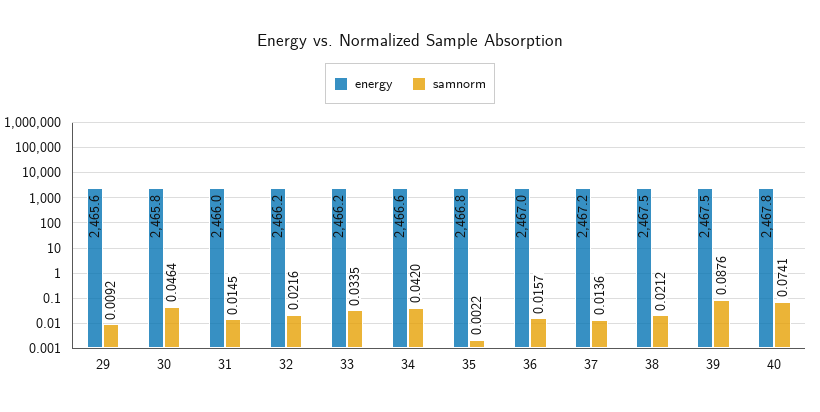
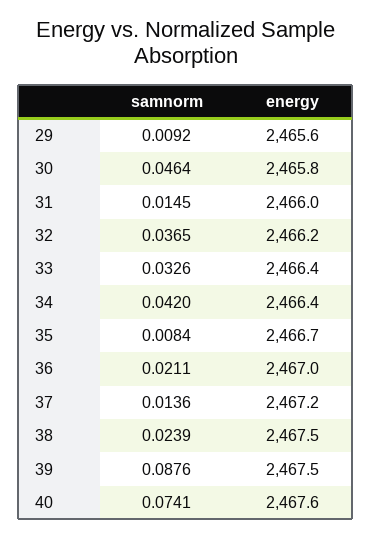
samnorm, 32: 0.0216 -> 0.0365
energy, 33: 2466.2 -> 2466.4
samnorm, 33: 0.0335 -> 0.0326
energy, 34: 2466.6 -> 2466.4
energy, 35: 2466.8 -> 2466.7
samnorm, 35: 0.0022 -> 0.0084
samnorm, 36: 0.0157 -> 0.0211
samnorm, 38: 0.0212 -> 0.0239
energy, 40: 2467.8 -> 2467.6

